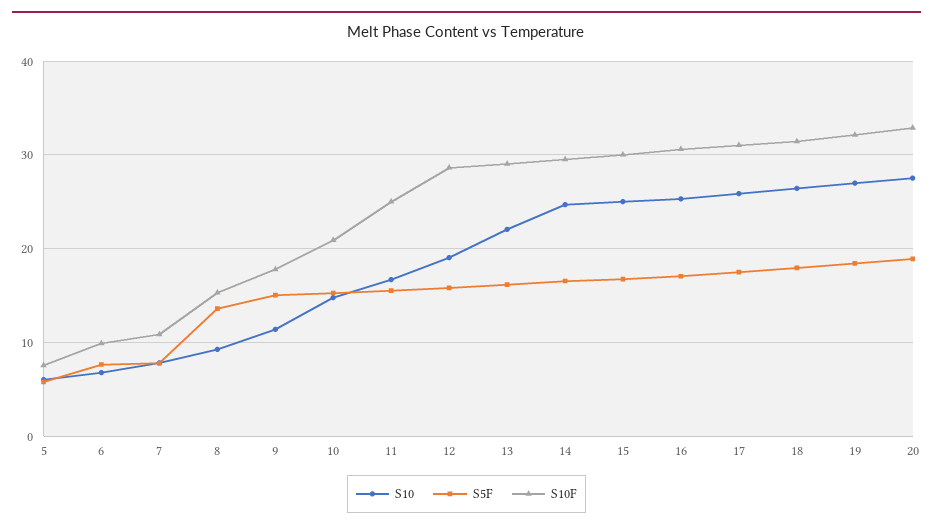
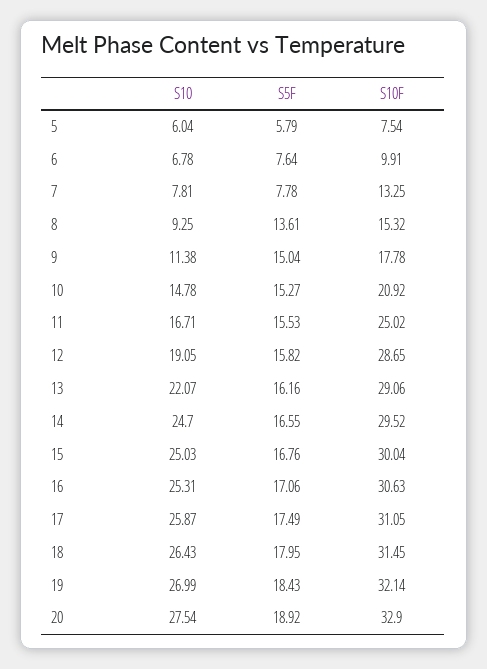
S10F, 7: 11 -> 13.25

